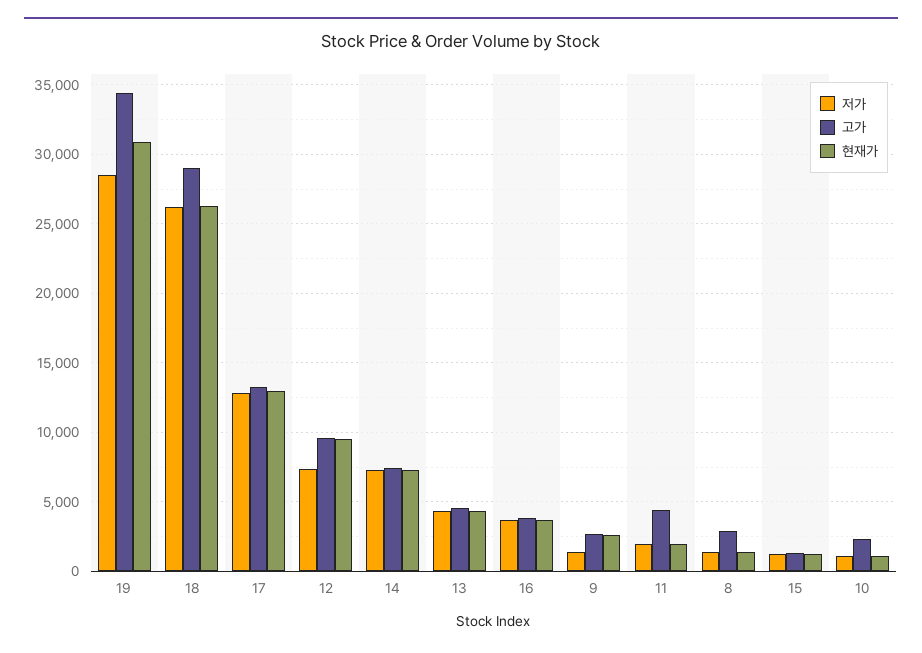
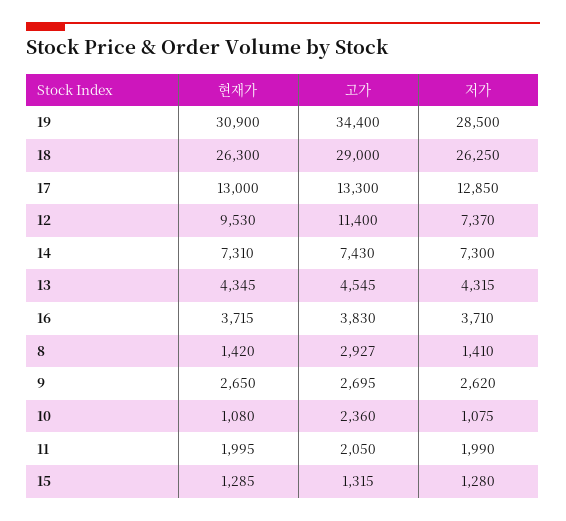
고가, 12: 9500 -> 11400
저가, 9: 1500 -> 2620
고가, 11: 4500 -> 2050

